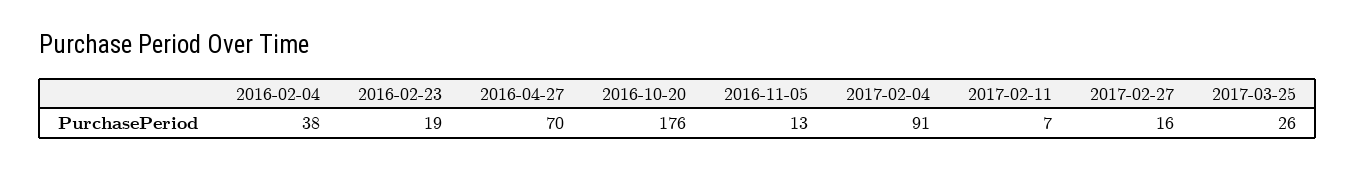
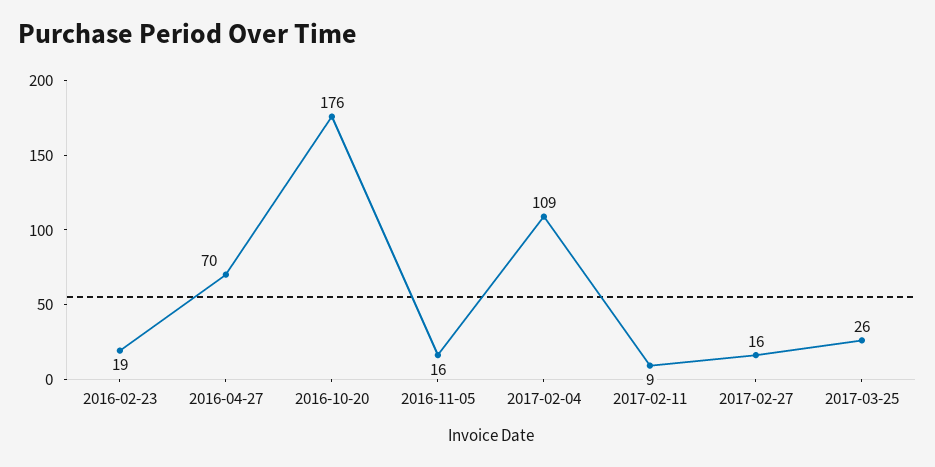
2016-02-04: 38 -> none
2016-11-05: 13 -> 16
2017-02-04: 91 -> 109
2017-02-11: 7 -> 9

